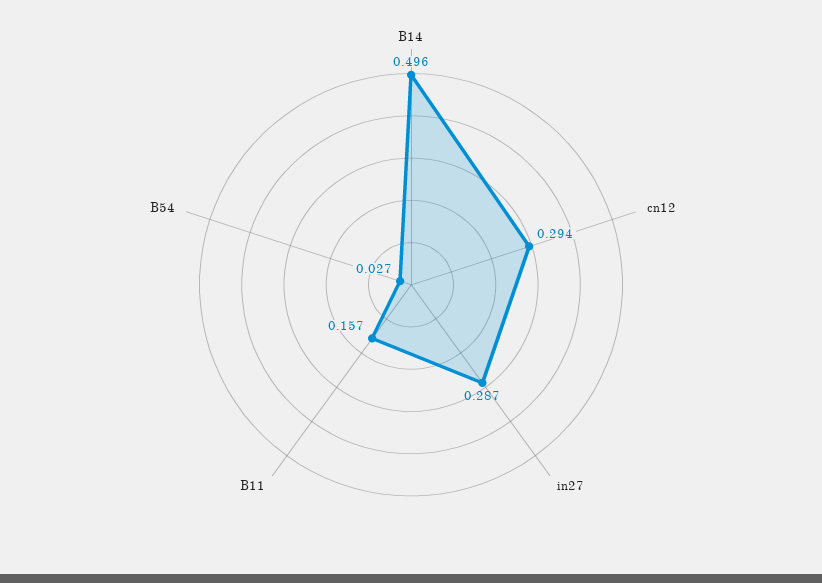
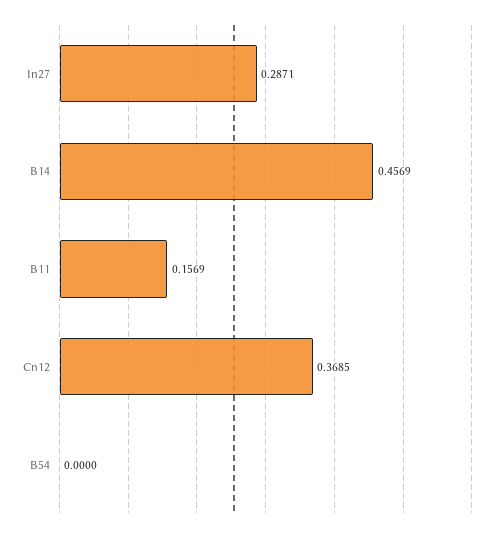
B14: 0.496 -> 0.4569
cn12: 0.294 -> 0.3685
B54: 0.027 -> 0

